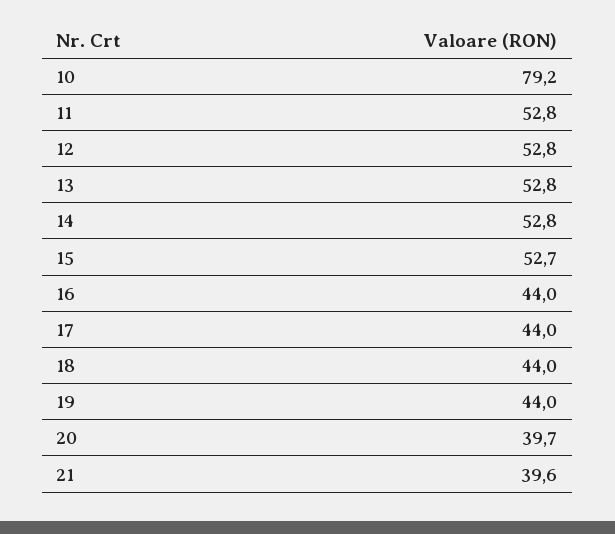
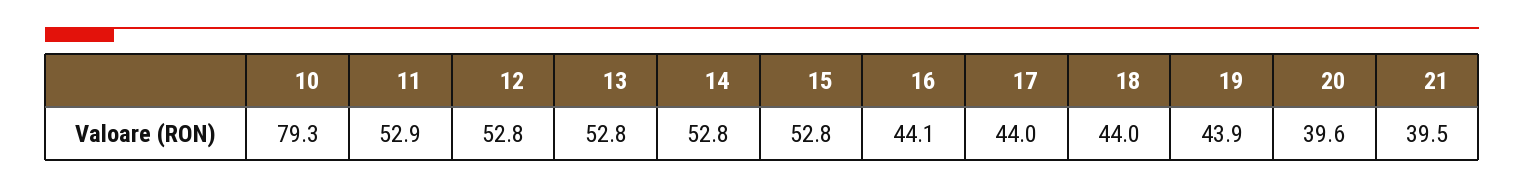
10: 79.2 -> 79.3
11: 52.8 -> 52.9
15: 52.7 -> 52.8
16: 44 -> 44.1
19: 44 -> 43.9
20: 39.7 -> 39.6
21: 39.6 -> 39.5

